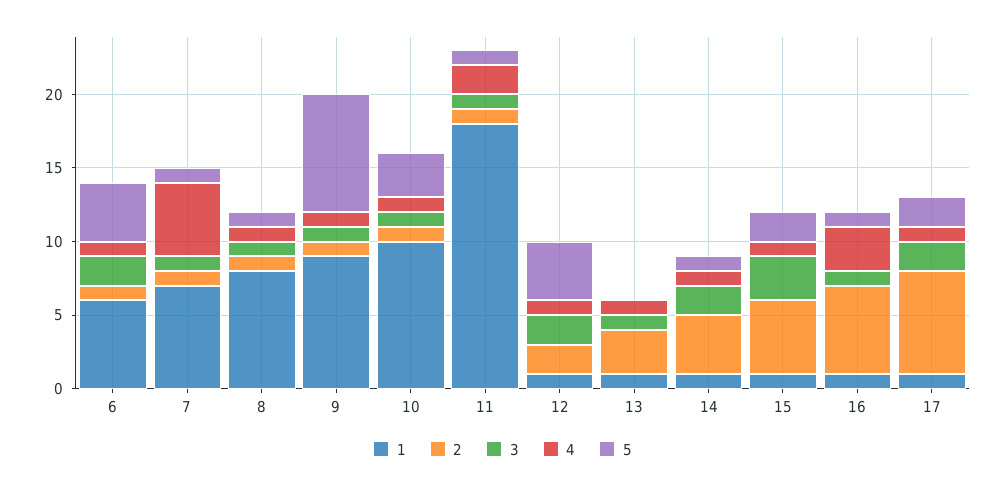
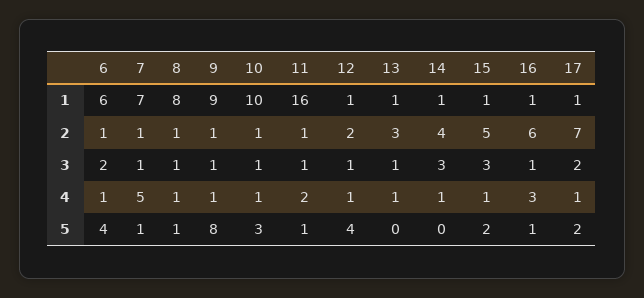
1, 11: 18 -> 16
3, 12: 2 -> 1
3, 14: 2 -> 3
5, 14: 1 -> 0

